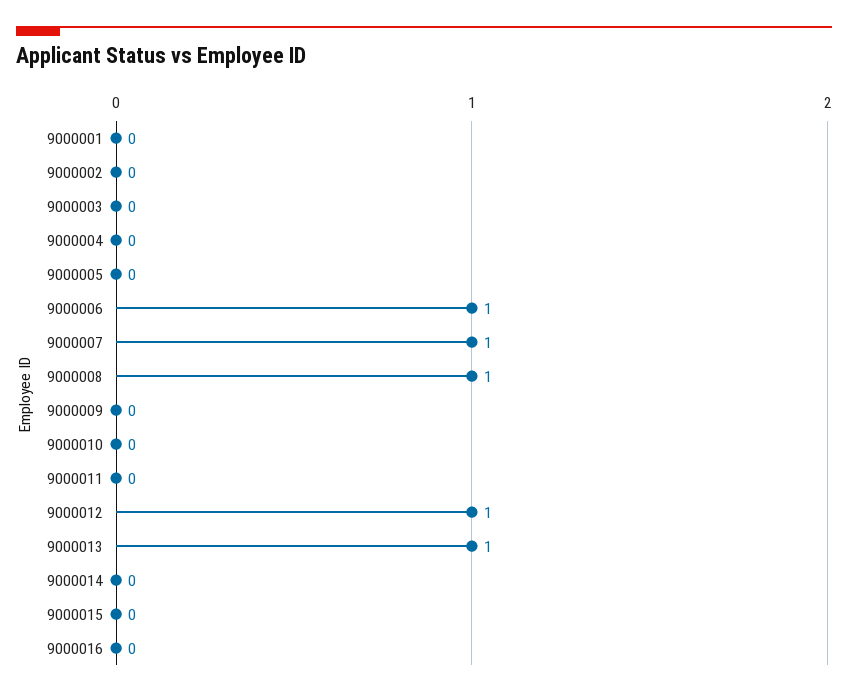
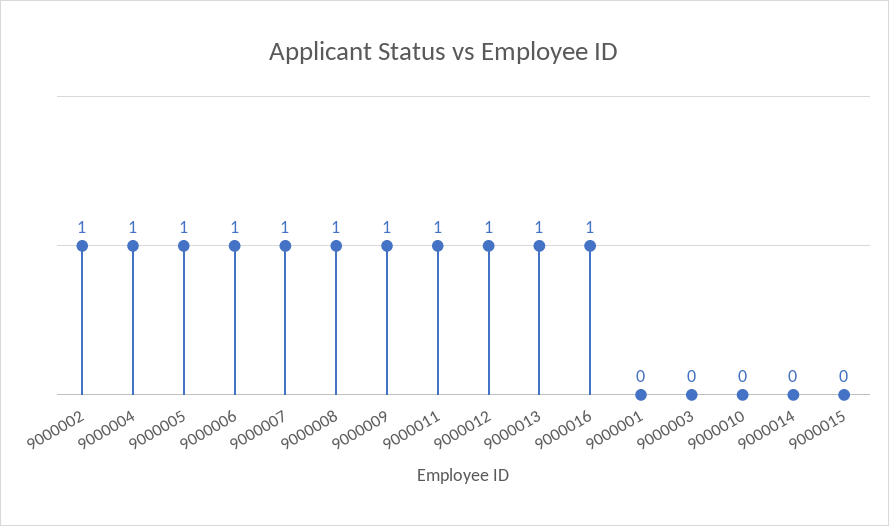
9000002: 0 -> 1
9000004: 0 -> 1
9000005: 0 -> 1
9000009: 0 -> 1
9000011: 0 -> 1
9000016: 0 -> 1

